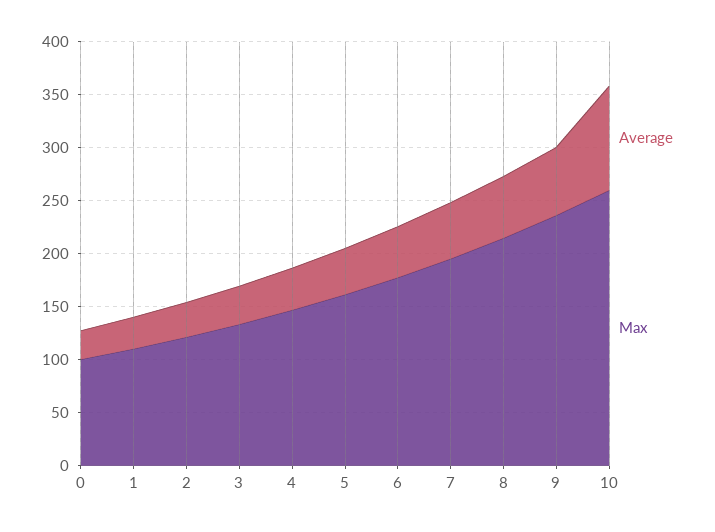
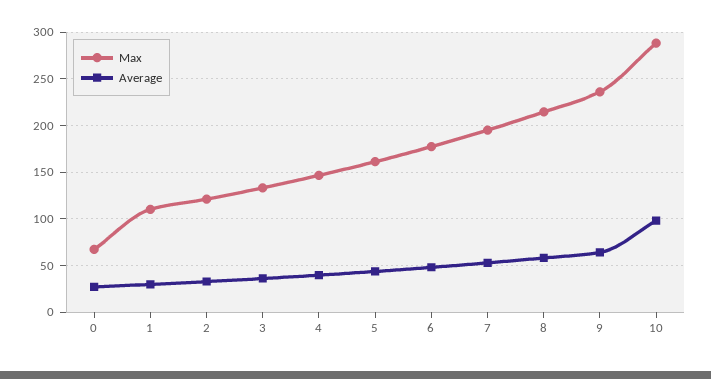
Max, 0: 100 -> 70
Max, 10: 260 -> 290

